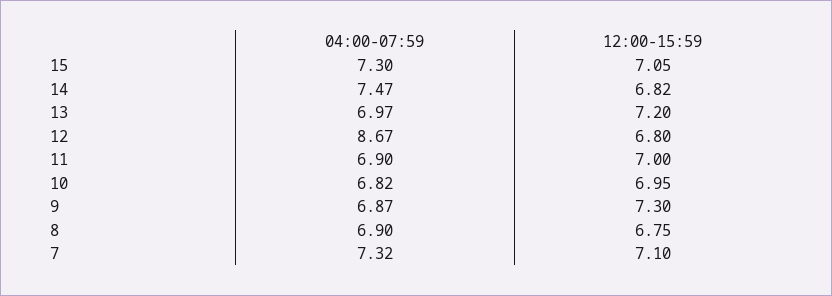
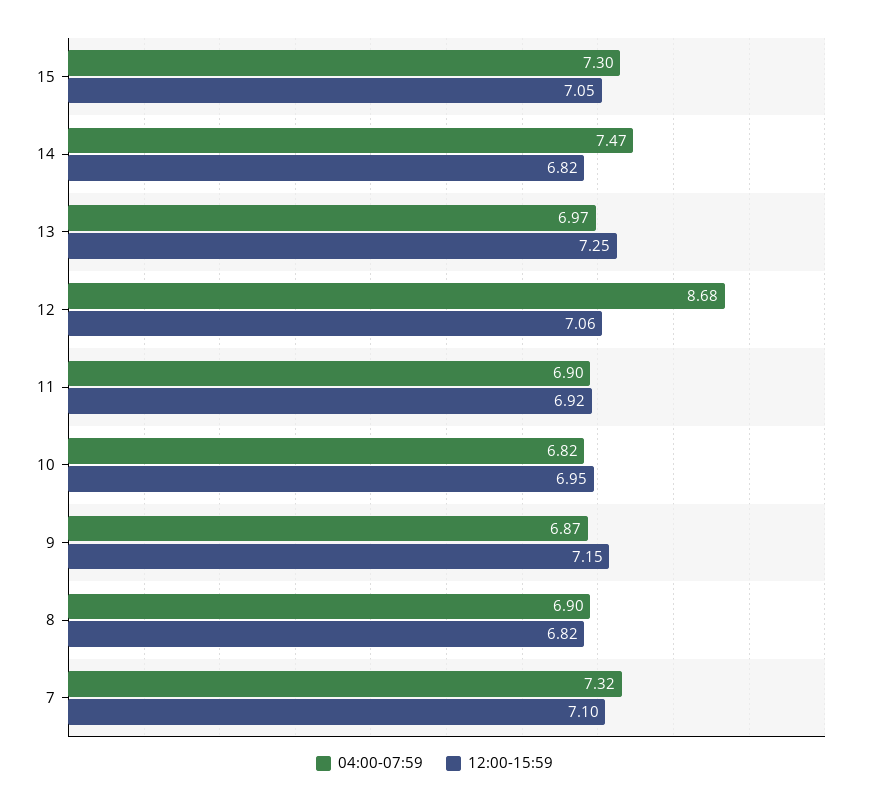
12:00-15:59, 13: 7.2 -> 7.25
04:00-07:59, 12: 8.67 -> 8.68
12:00-15:59, 12: 6.8 -> 7.06
12:00-15:59, 11: 7 -> 6.92
12:00-15:59, 9: 7.3 -> 7.15
12:00-15:59, 8: 6.75 -> 6.82

